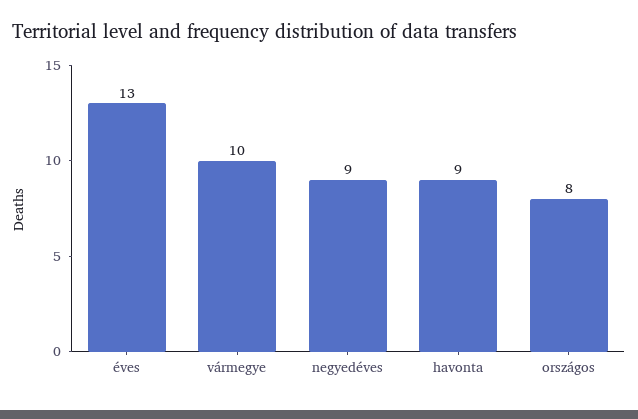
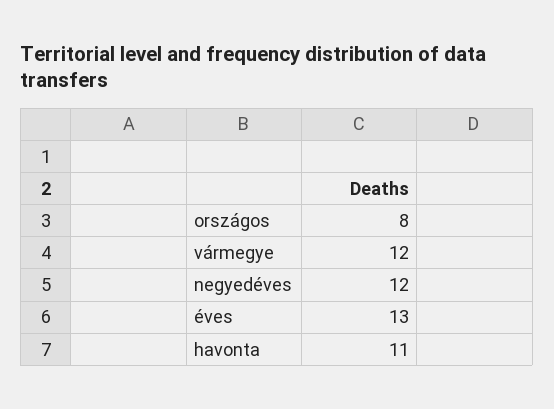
vármegye: 10 -> 12
negyedéves: 9 -> 12
havonta: 9 -> 11

